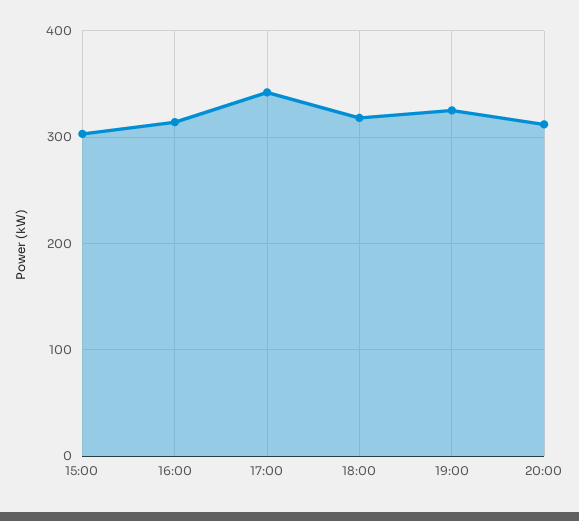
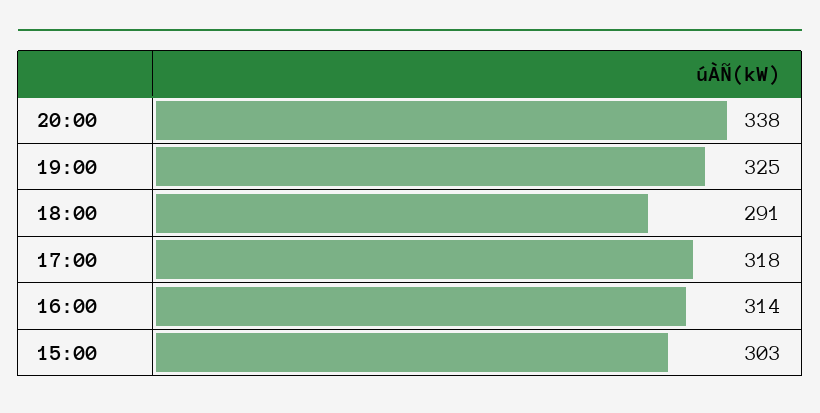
17:00: 340 -> 318
18:00: 320 -> 291
20:00: 310 -> 338

